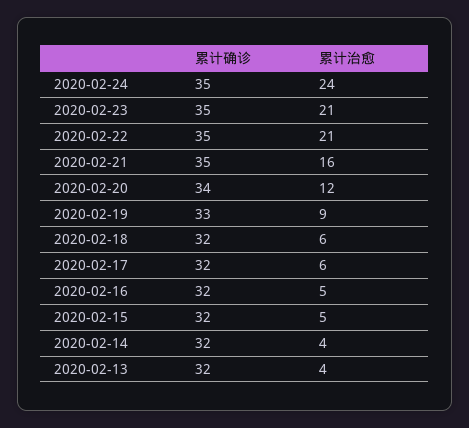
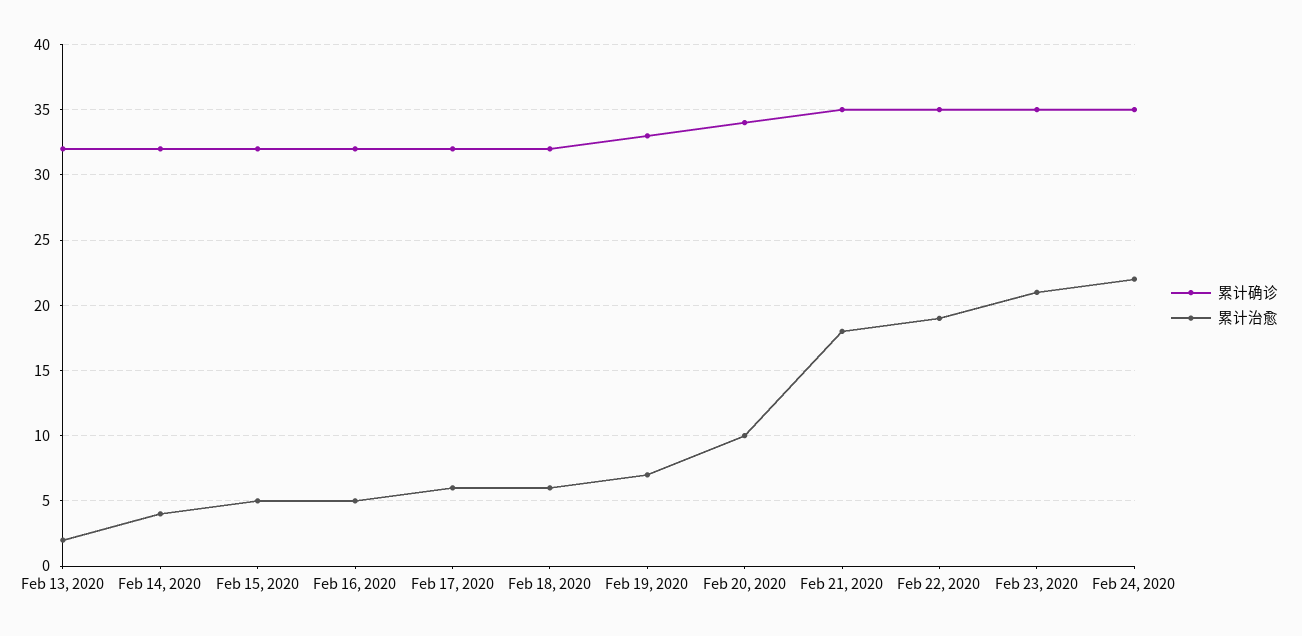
累计治愈, 2020-02-24: 24 -> 22
累计治愈, 2020-02-22: 21 -> 19
累计治愈, 2020-02-21: 16 -> 18
累计治愈, 2020-02-20: 12 -> 10
累计治愈, 2020-02-19: 9 -> 7
累计治愈, 2020-02-13: 4 -> 2

